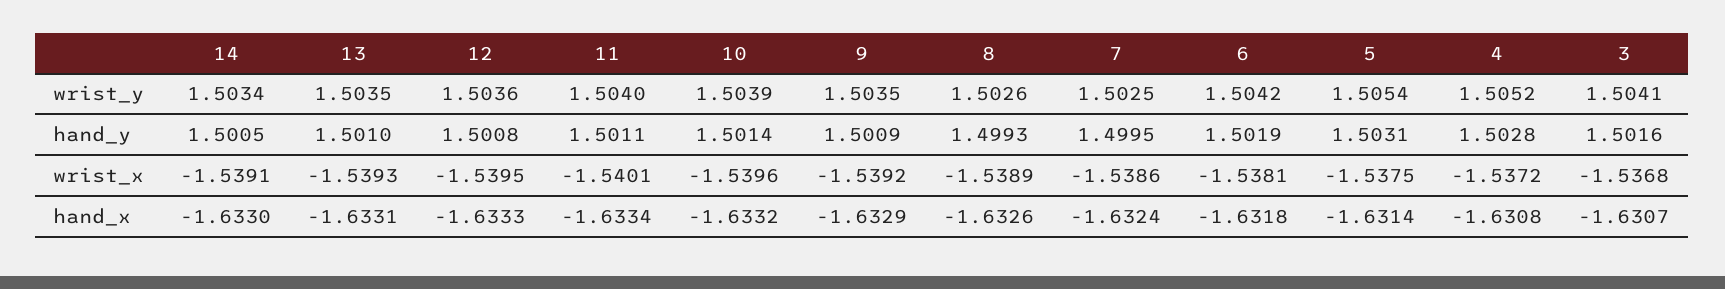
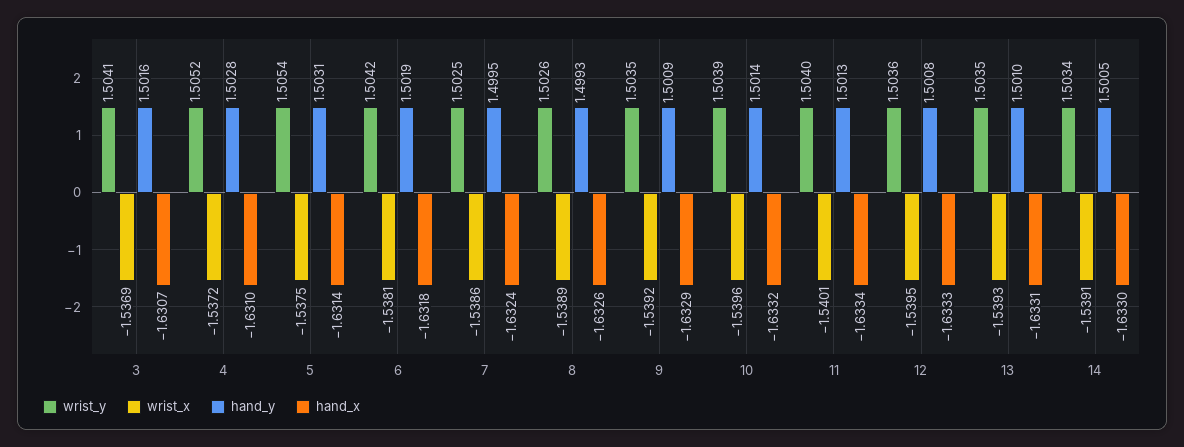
hand_y, 11: 1.5011 -> 1.5013
wrist_x, 3: -1.5368 -> -1.5369
hand_x, 4: -1.6308 -> -1.631

